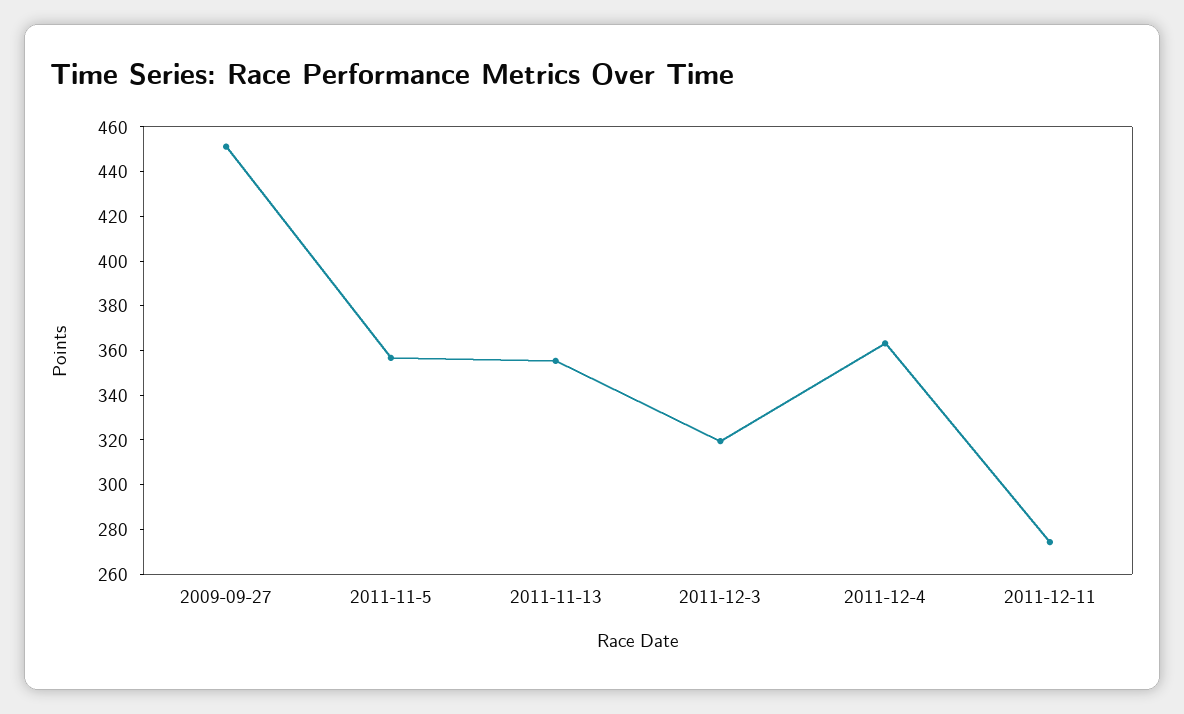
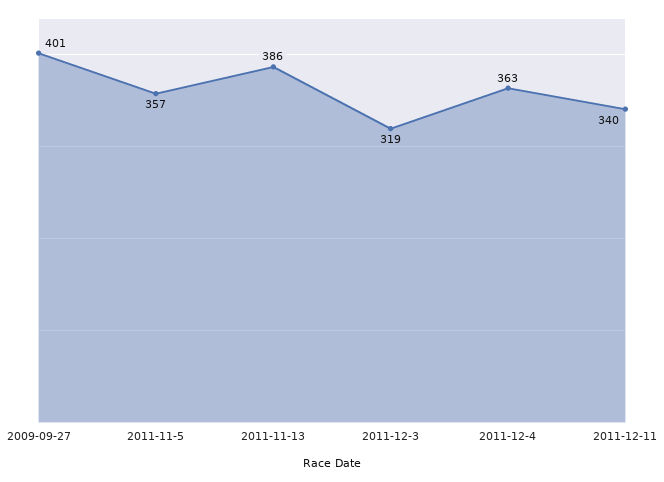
2009-09-27: 450 -> 401
2011-11-13: 355 -> 386
2011-12-11: 275 -> 340

